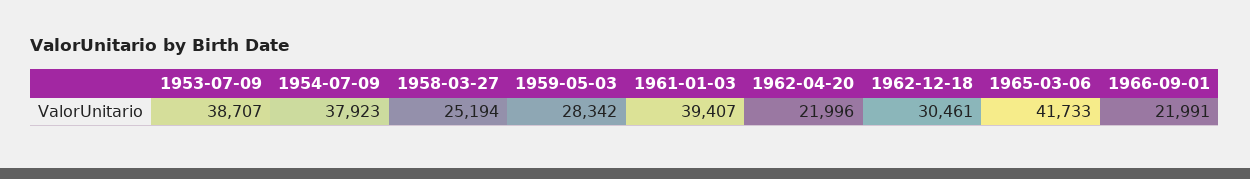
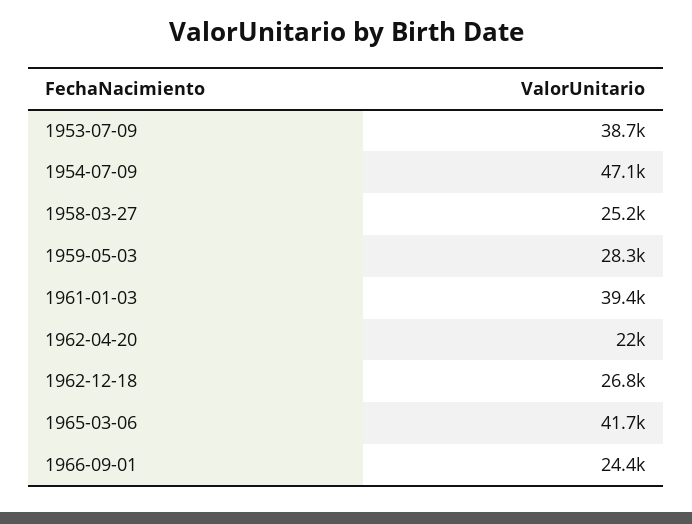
1954-07-09: 37923 -> 47100
1962-12-18: 30461 -> 26800
1966-09-01: 21991 -> 24400

